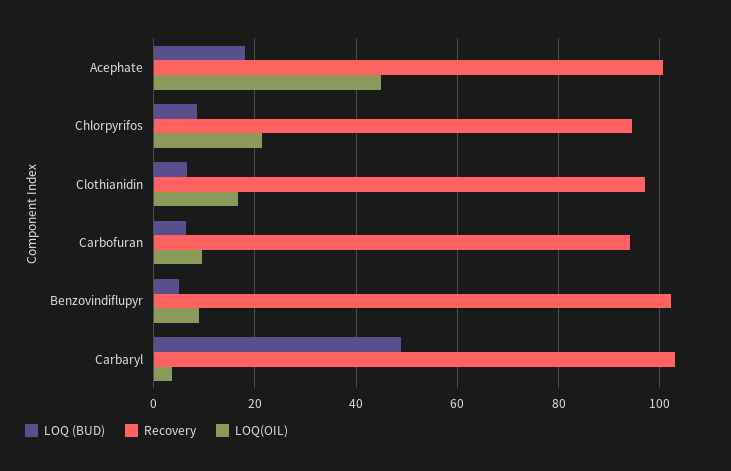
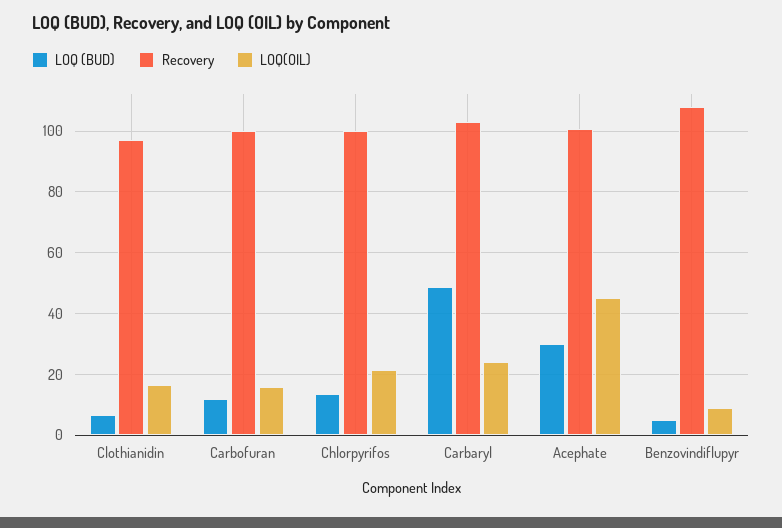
LOQ (BUD), Acephate: 18 -> 30
LOQ (BUD), Chlorpyrifos: 8 -> 14
Recovery, Chlorpyrifos: 94 -> 100
LOQ (BUD), Carbofuran: 6 -> 12
Recovery, Carbofuran: 94 -> 100
LOQ(OIL), Carbofuran: 10 -> 16
Recovery, Benzovindiflupyr: 102 -> 108
LOQ(OIL), Carbaryl: 4 -> 24

